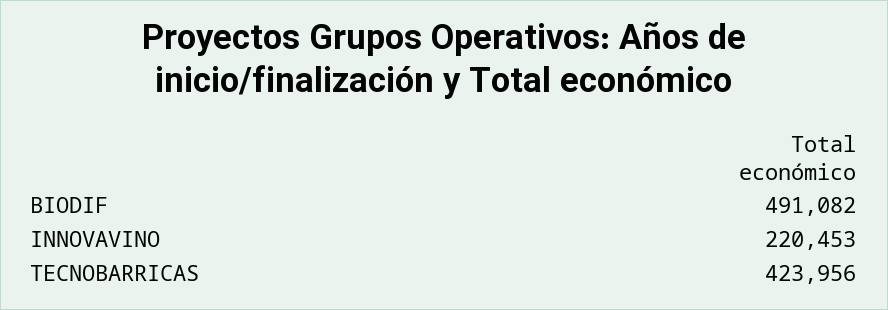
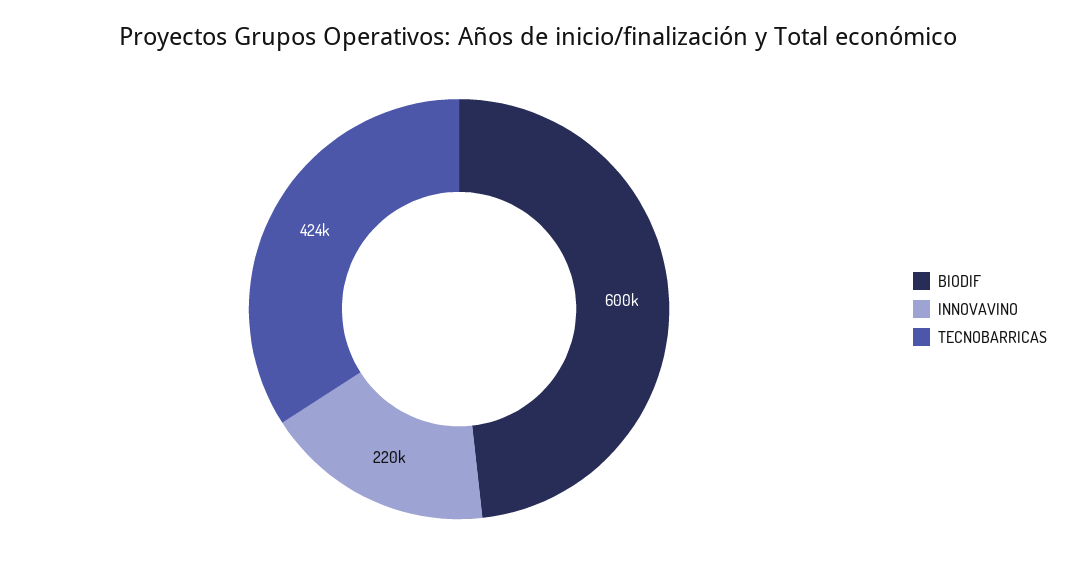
BIODIF: 491082 -> 600000

